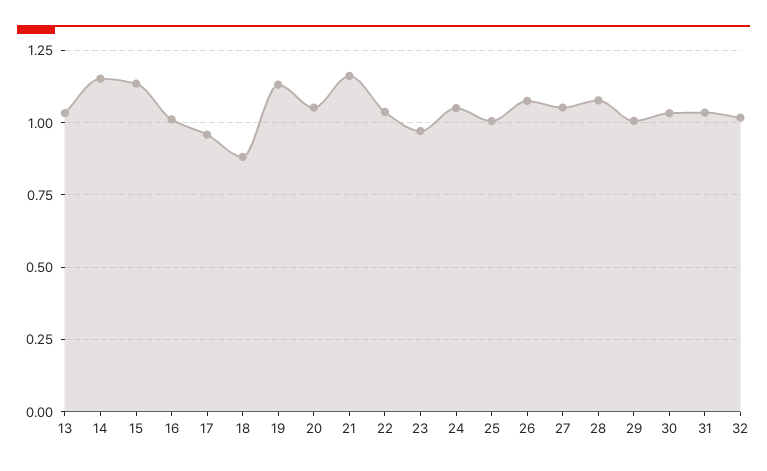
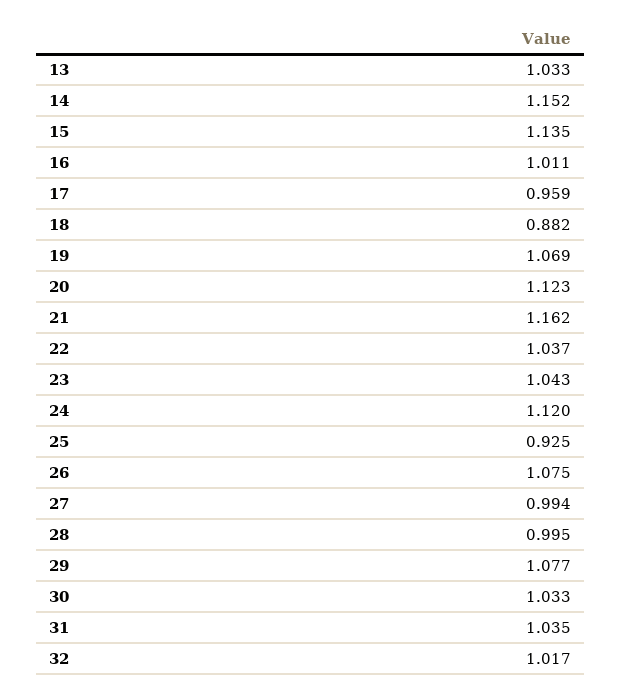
19: 1.125 -> 1.069
20: 1.05 -> 1.123
23: 0.975 -> 1.043
24: 1.05 -> 1.12
25: 1 -> 0.925
27: 1.05 -> 0.994
28: 1.075 -> 0.995
29: 1 -> 1.077

